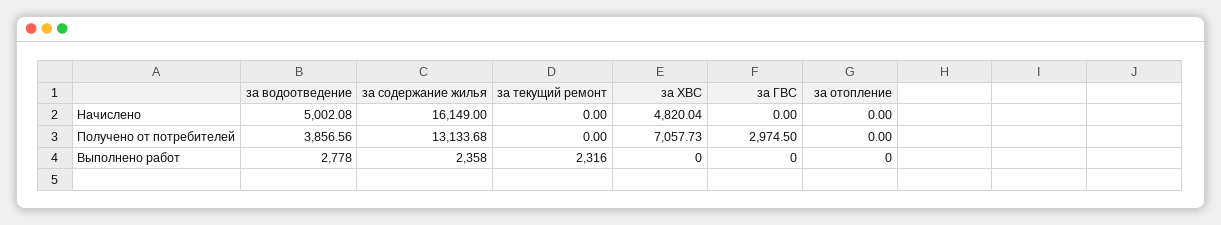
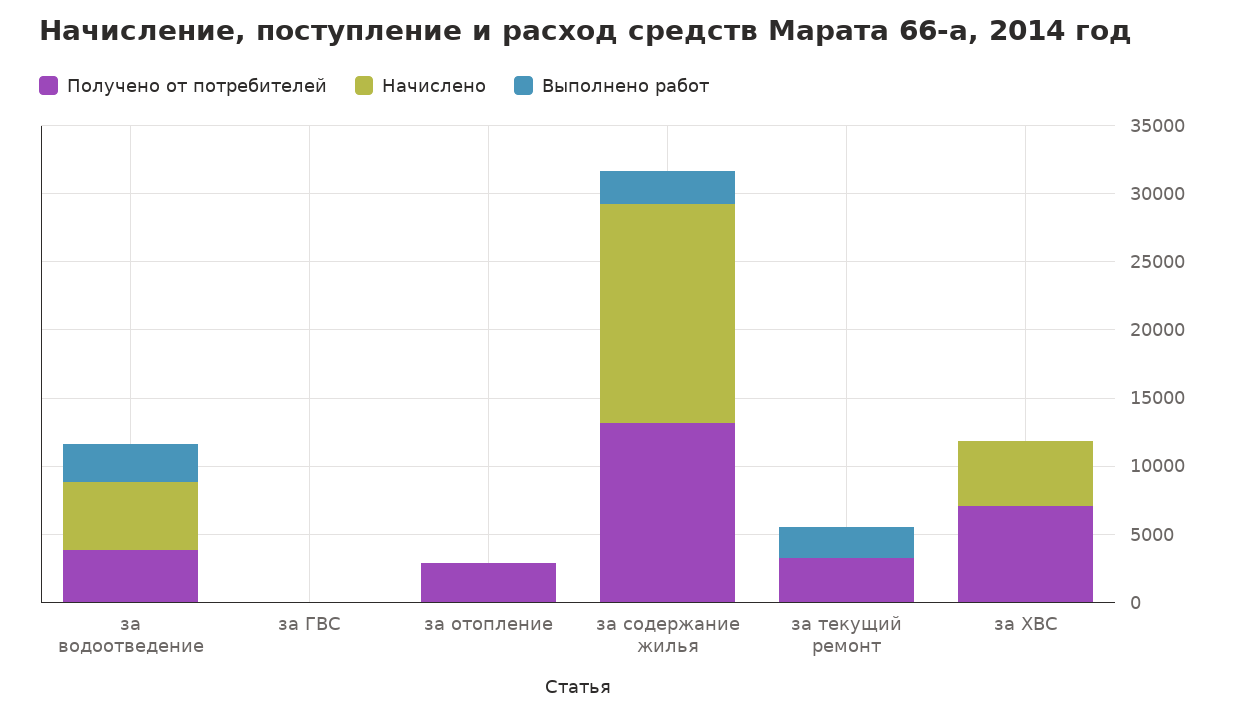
Получено от потребителей, за текущий ремонт: 0 -> 3000
Получено от потребителей, за ГВС: 2974.5 -> 0
Получено от потребителей, за отопление: 0 -> 3000

